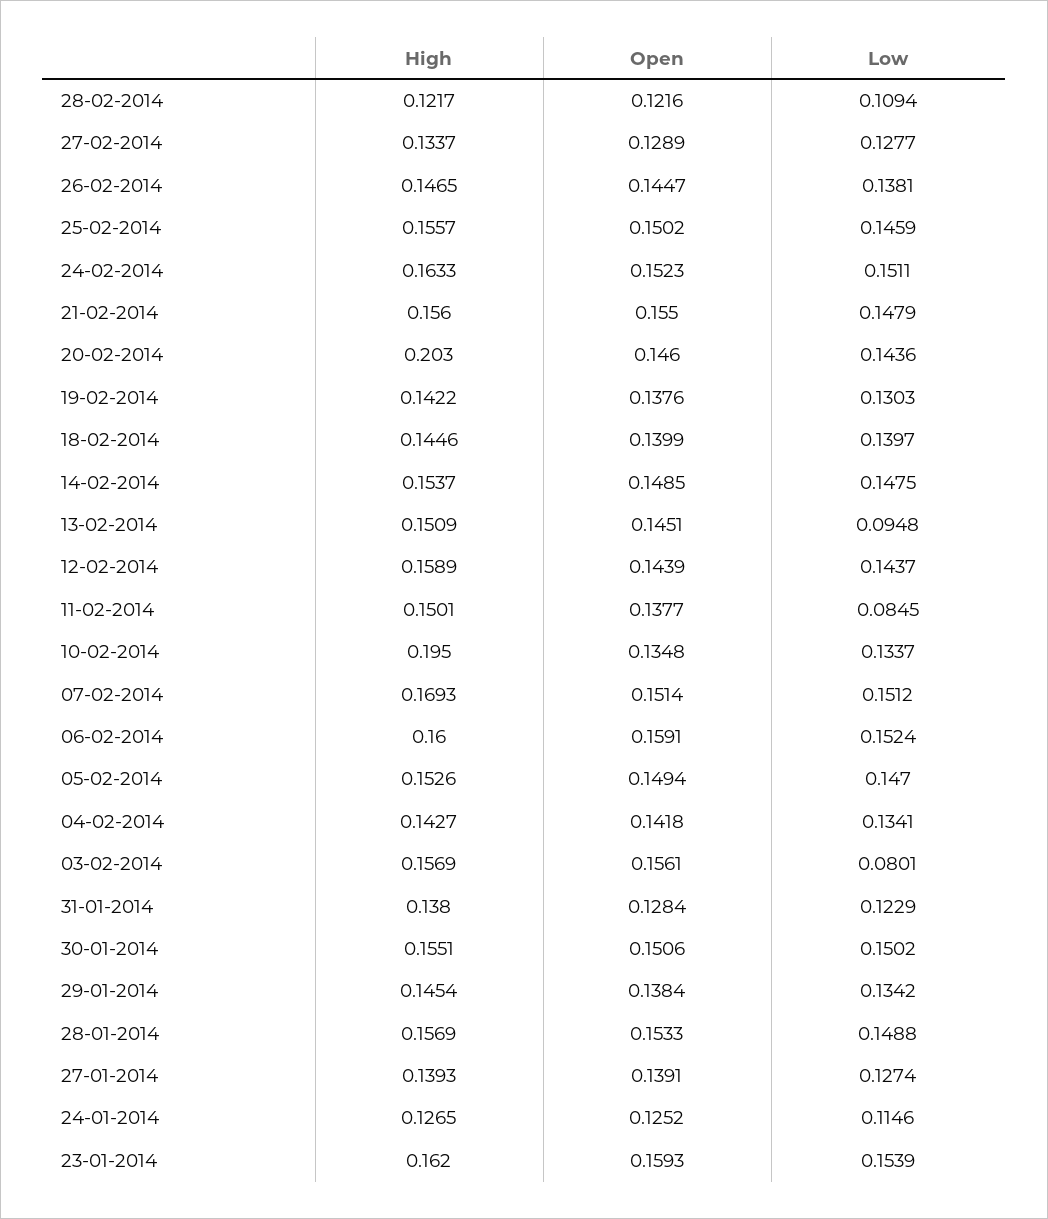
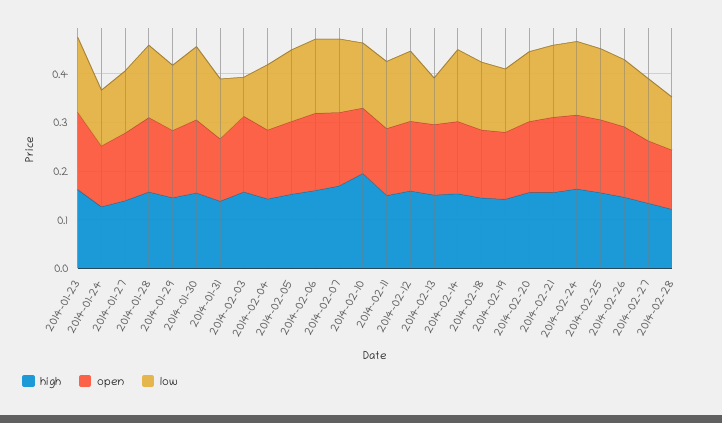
High, 20-02-2014: 0.203 -> 0.16
Low, 11-02-2014: 0.0845 -> 0.14

